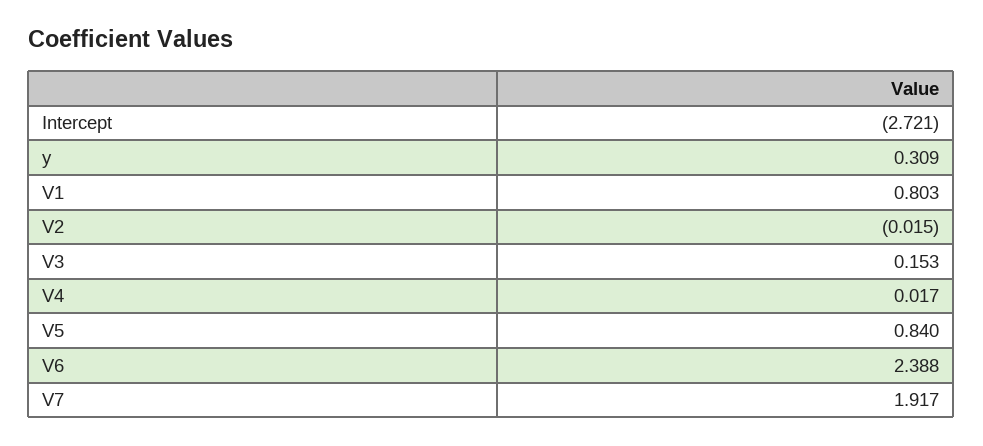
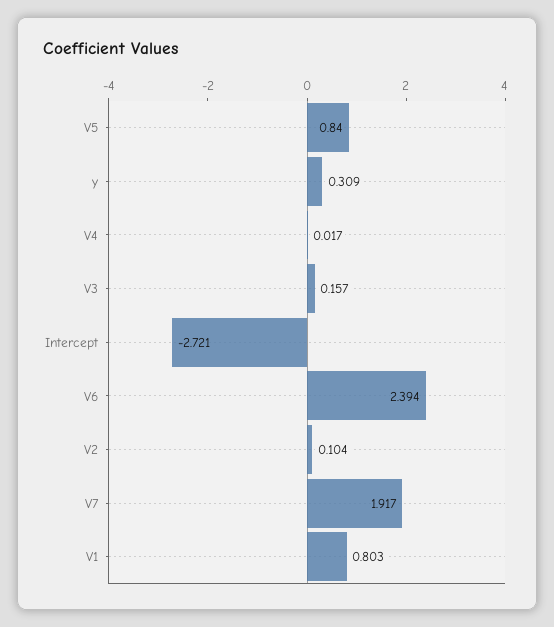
V2: -0.015 -> 0.104
V3: 0.153 -> 0.157
V6: 2.388 -> 2.394

